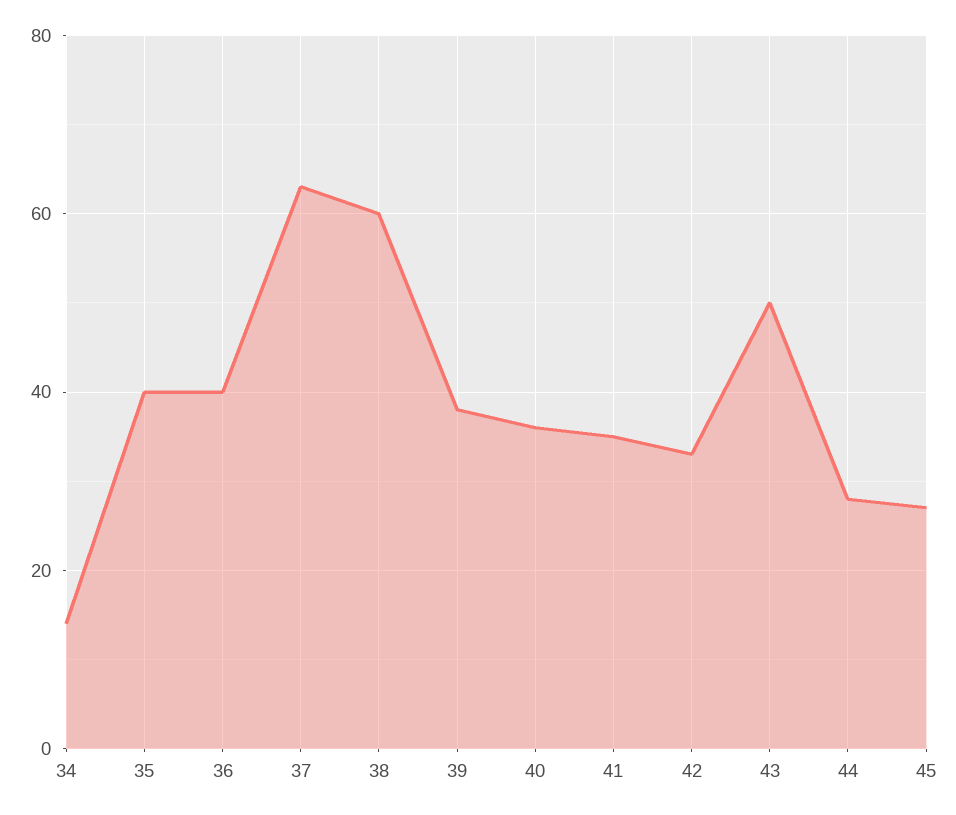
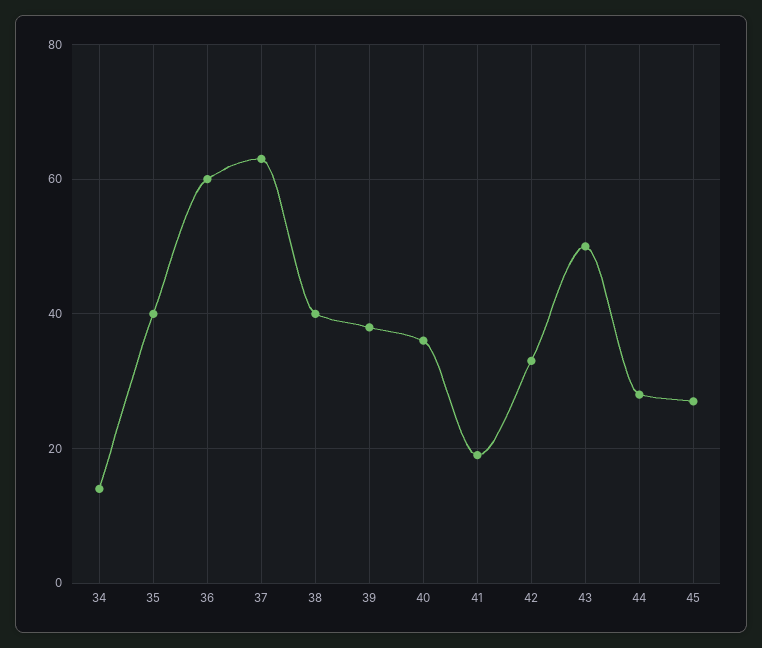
36: 40 -> 60
38: 60 -> 40
41: 35 -> 20

